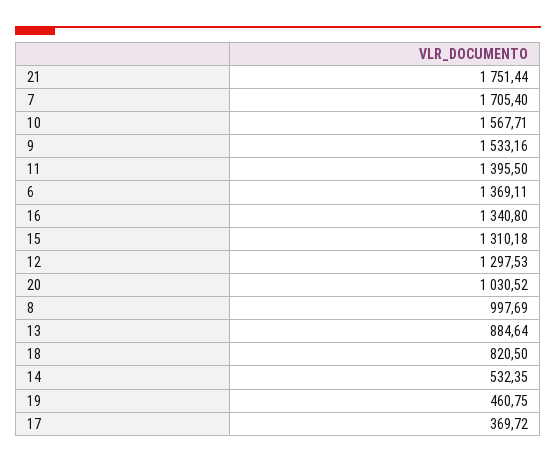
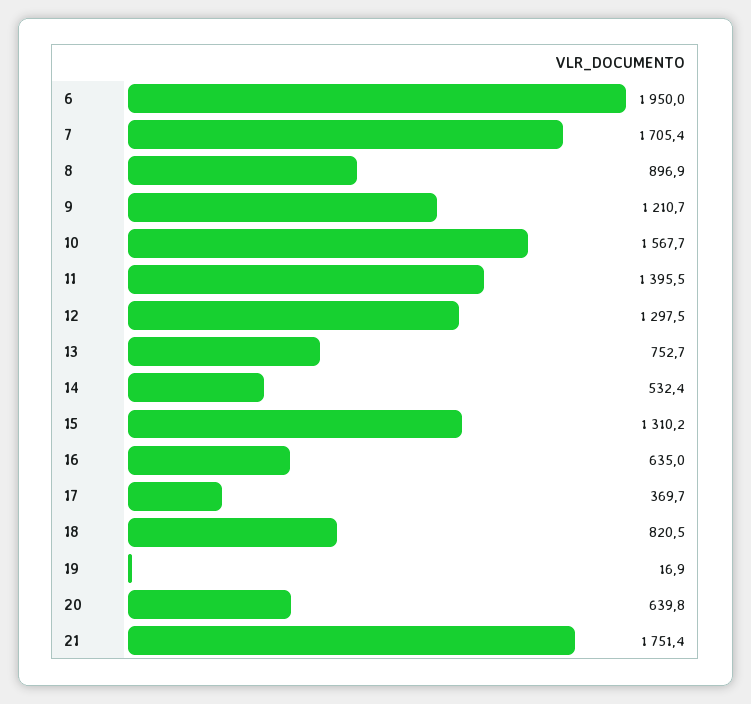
9: 1533.16 -> 1210.7
6: 1369.11 -> 1950
16: 1340.8 -> 635
20: 1030.52 -> 639.8
8: 997.69 -> 896.9
13: 884.64 -> 752.7
19: 460.75 -> 16.9

